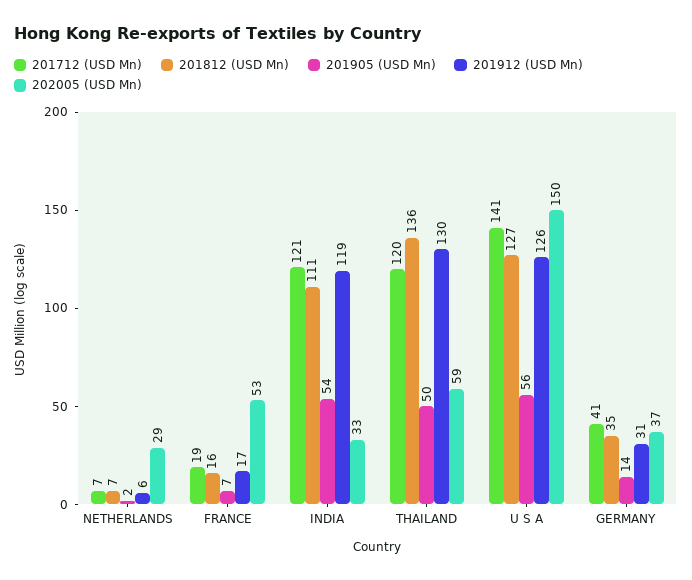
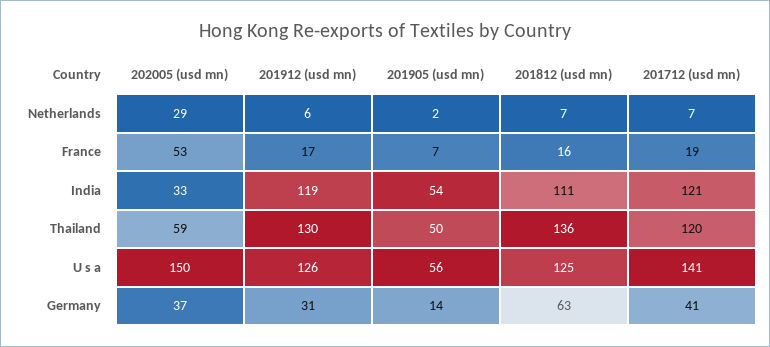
201812 (USD Mn), U S A: 127 -> 125
201812 (USD Mn), GERMANY: 35 -> 63

